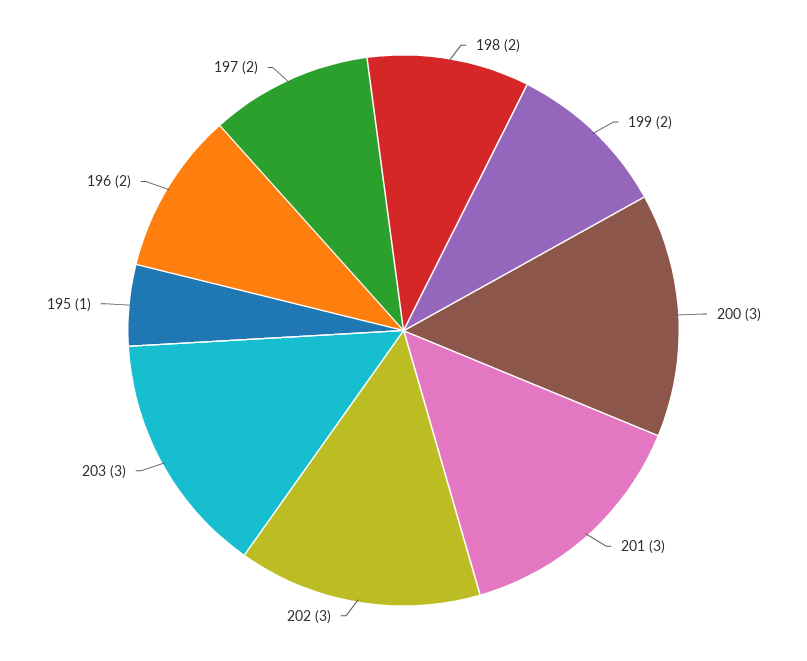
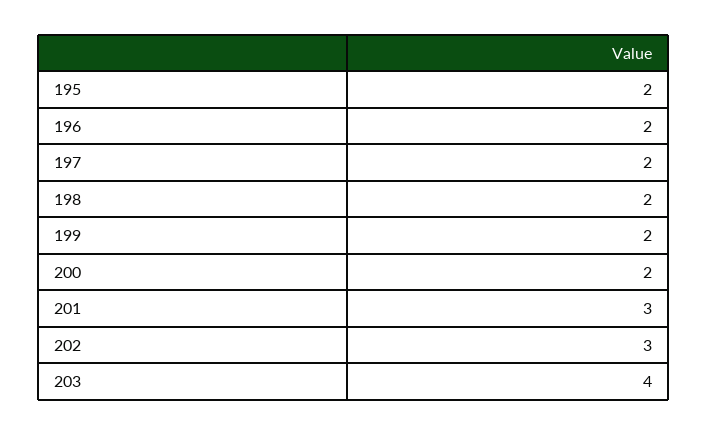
200: 3 -> 2
203: 3 -> 4
195: 1 -> 2

